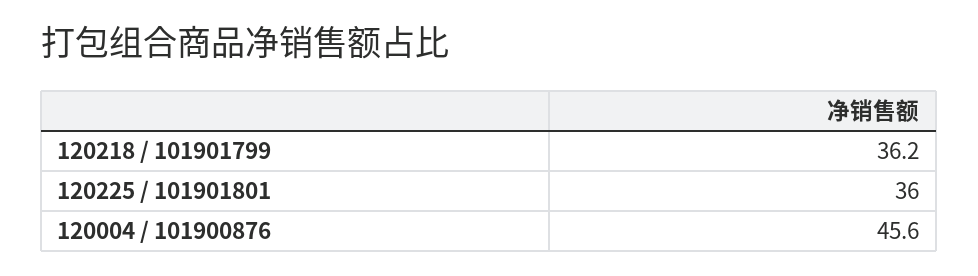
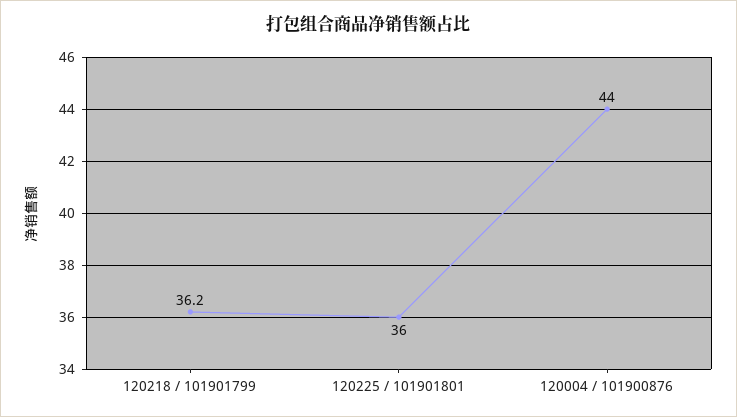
120004 / 101900876: 45.6 -> 44

